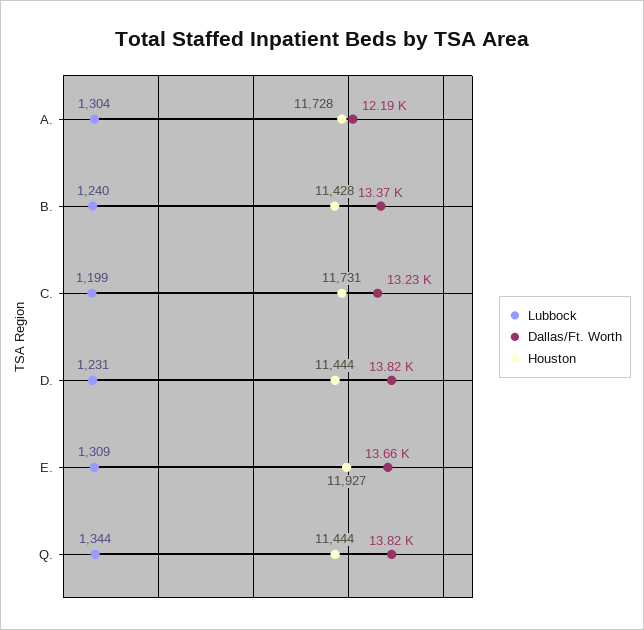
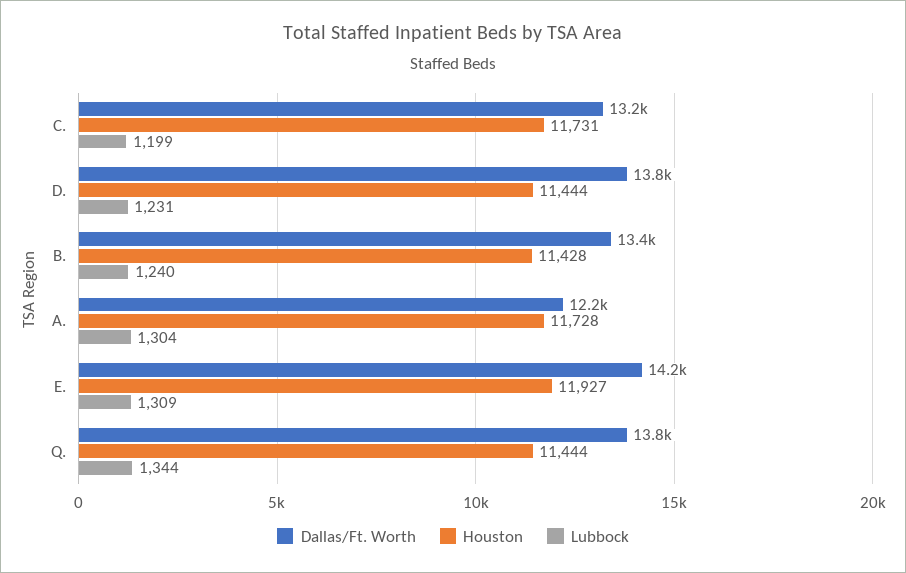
Dallas/Ft. Worth, E.: 13660 -> 14200

